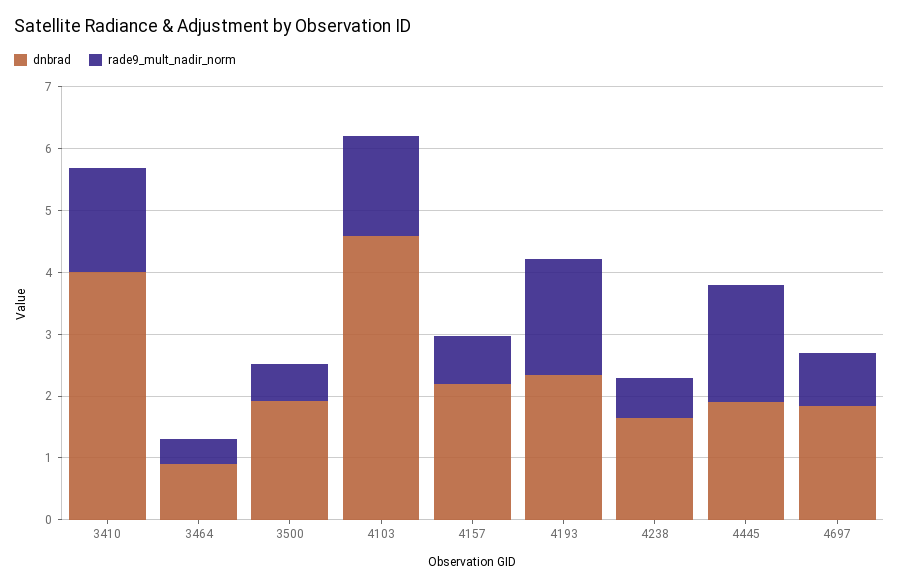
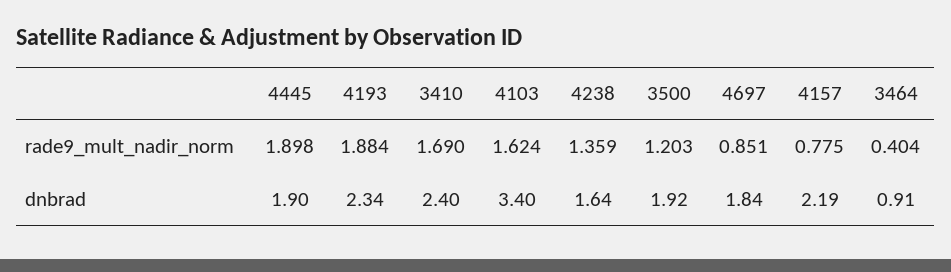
dnbrad, 3410: 4 -> 2.4
rade9_mult_nadir_norm, 3500: 0.6 -> 1.203
dnbrad, 4103: 4.6 -> 3.4
rade9_mult_nadir_norm, 4238: 0.6 -> 1.359

